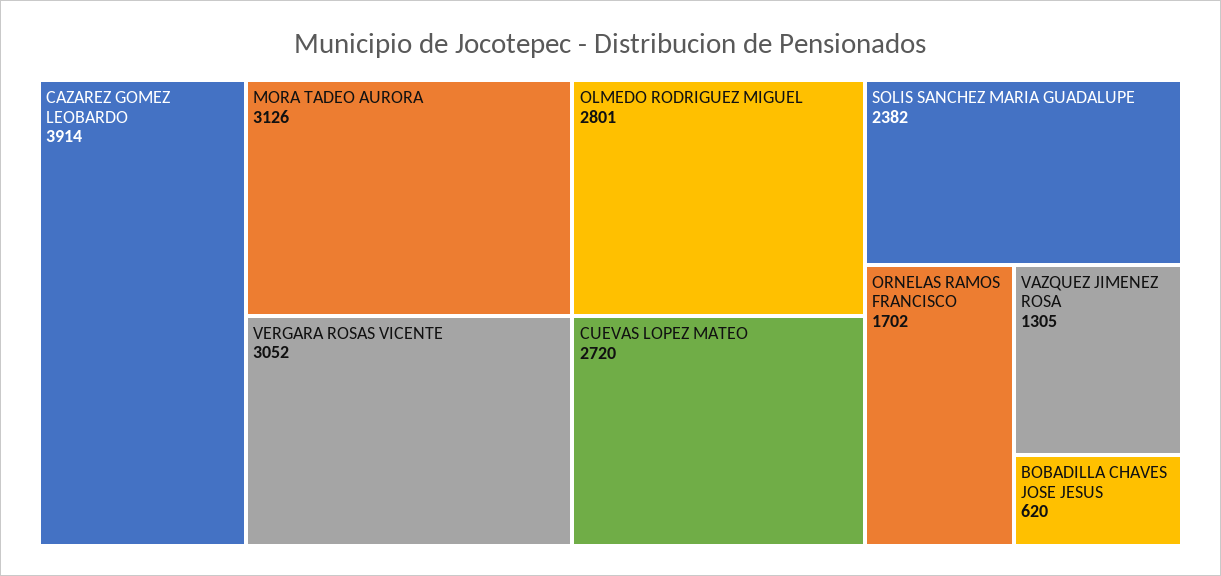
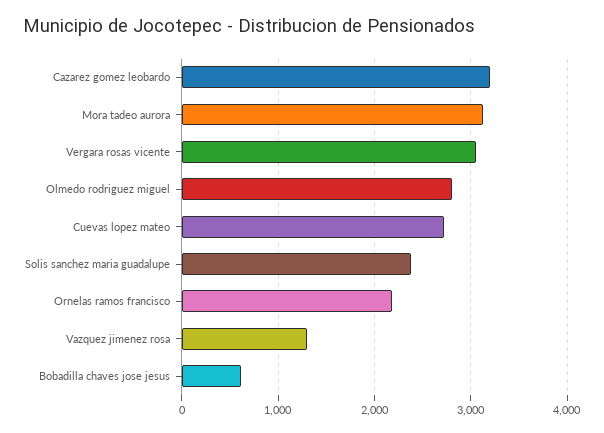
CAZAREZ GOMEZ LEOBARDO: 3914 -> 3200
ORNELAS RAMOS FRANCISCO: 1702 -> 2200

